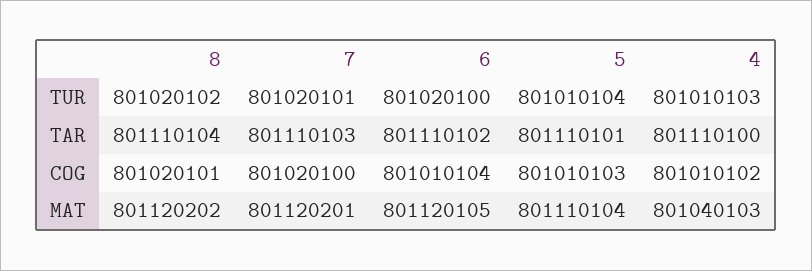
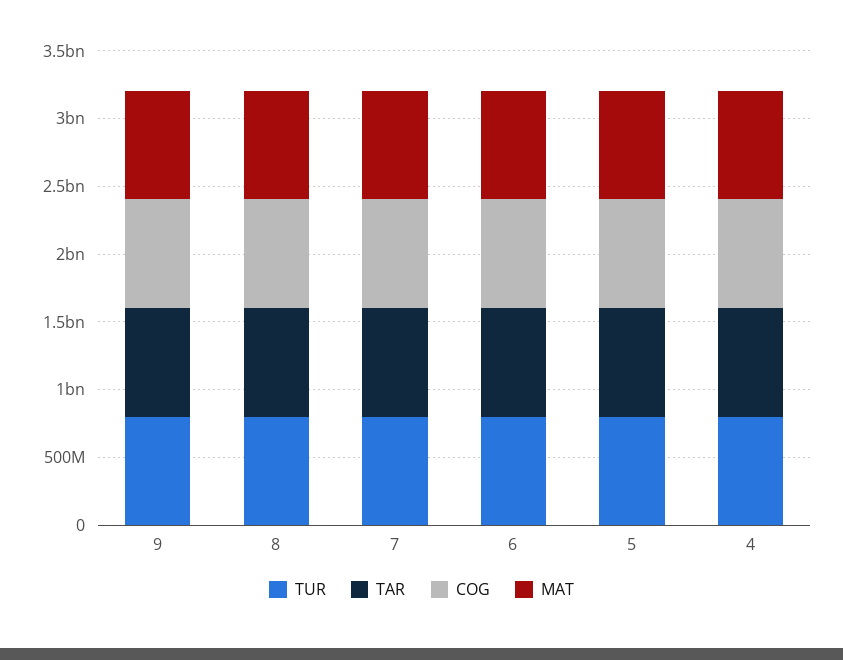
TUR, 9: none -> 800000000
TAR, 9: none -> 800000000
COG, 9: none -> 800000000
MAT, 9: none -> 800000000

